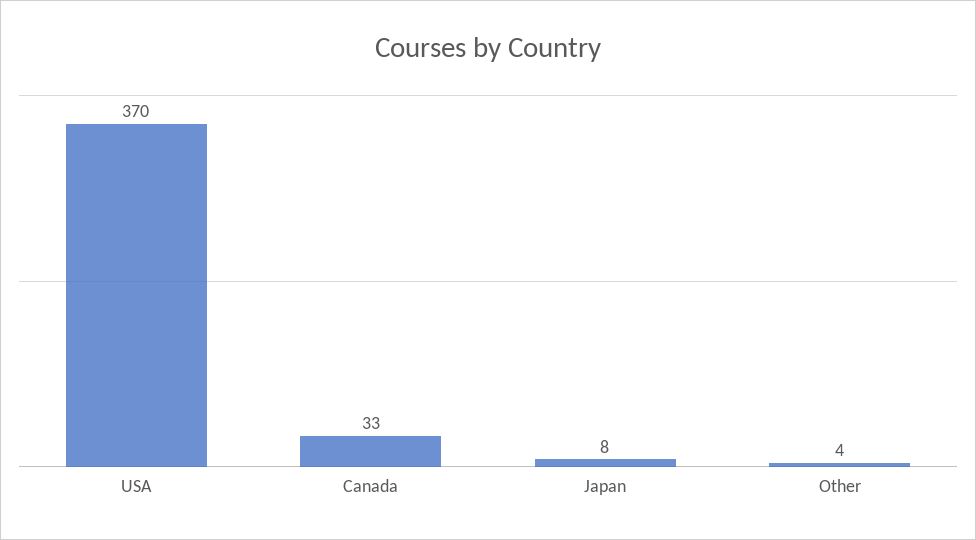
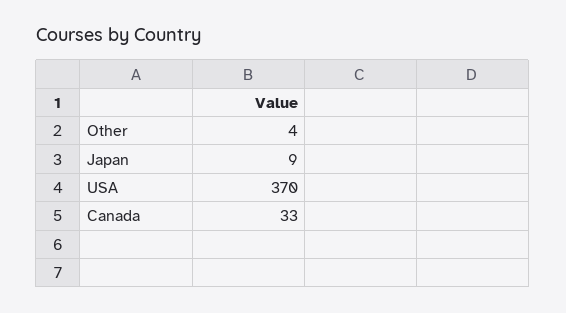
Japan: 8 -> 9

